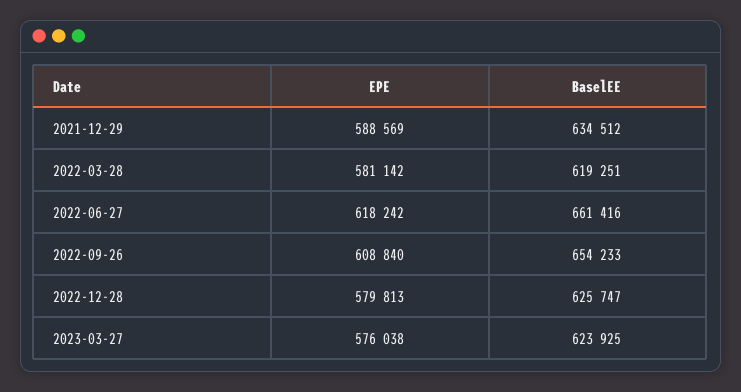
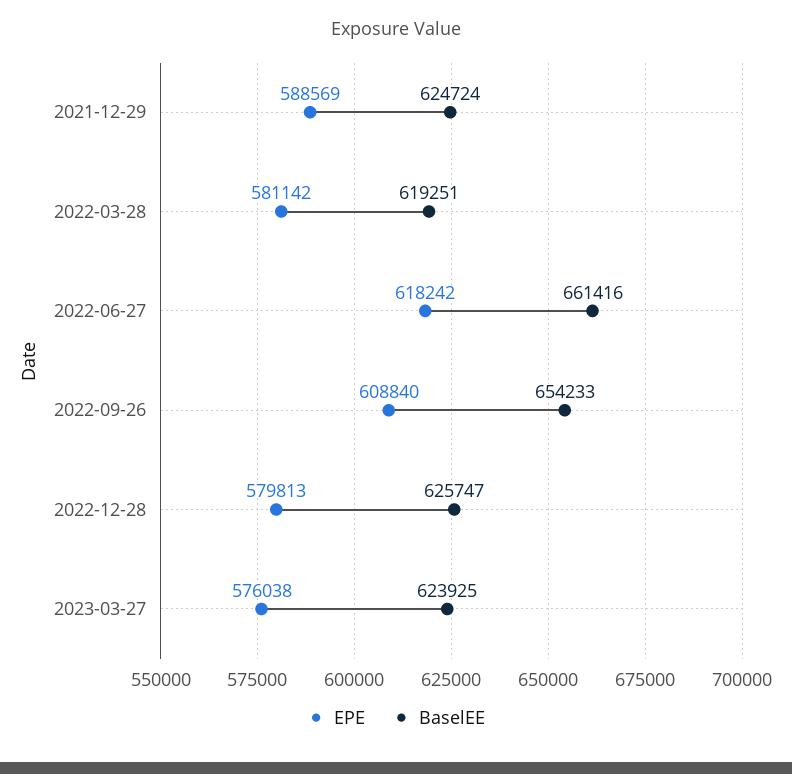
BaselEE, 2021-12-29: 634512 -> 624724

